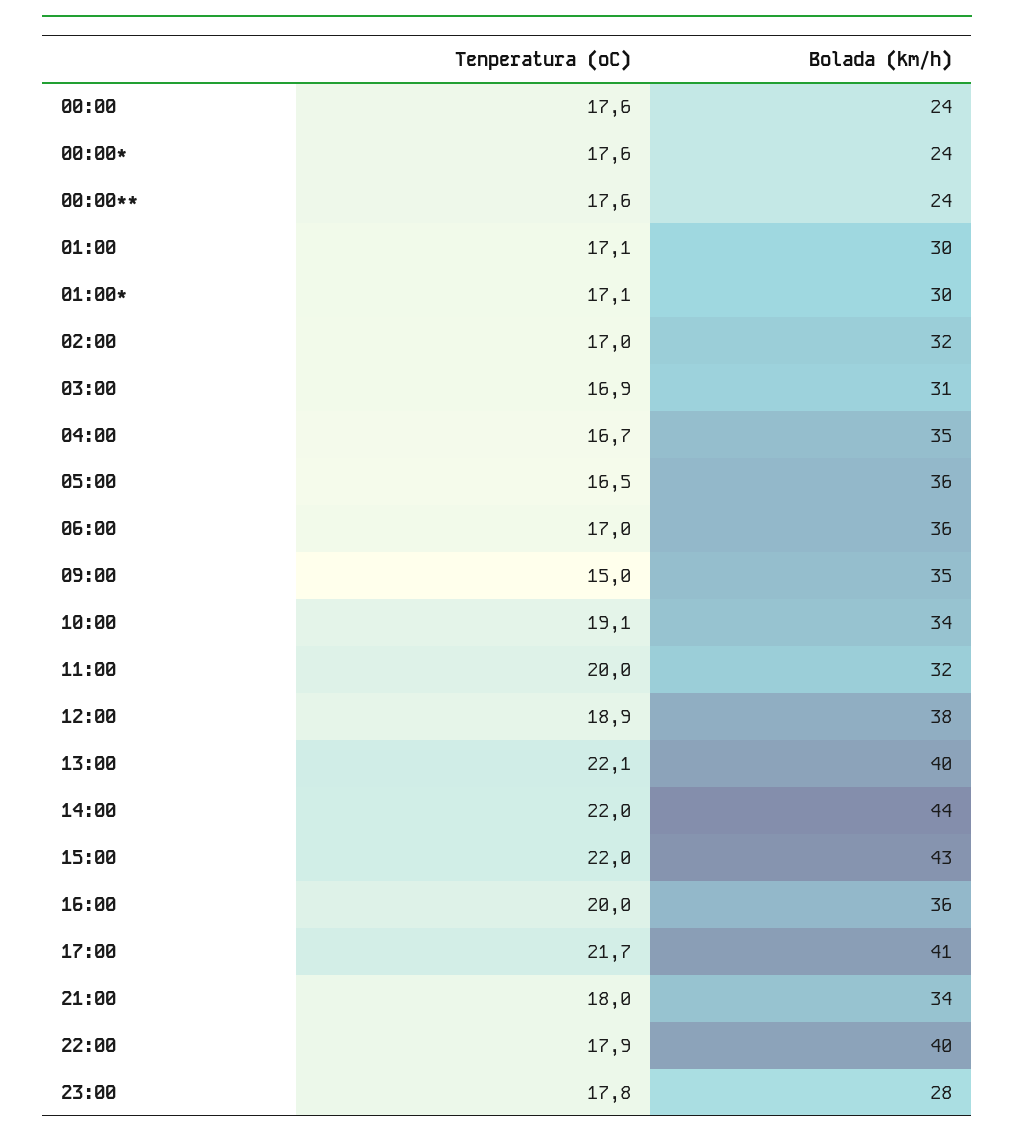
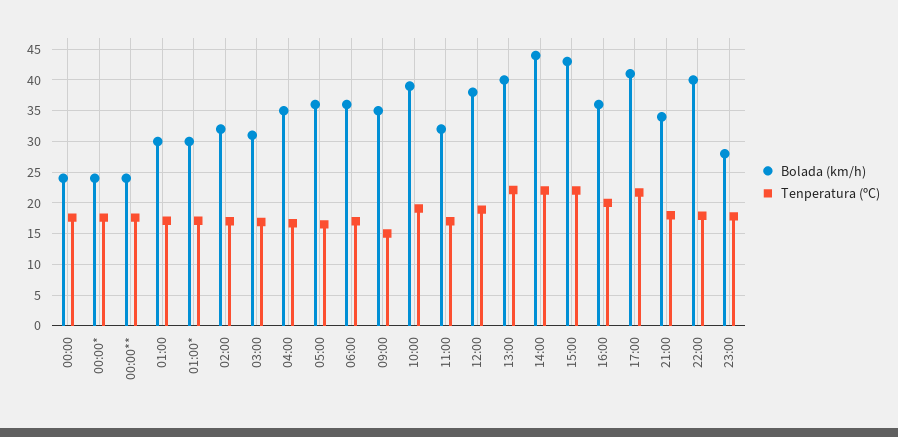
Bolada (km/h), 10:00: 34 -> 39
Tenperatura (ºC), 11:00: 20 -> 17

